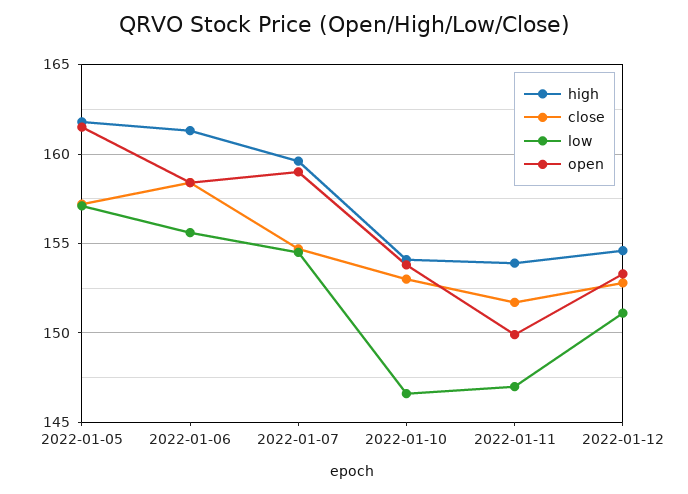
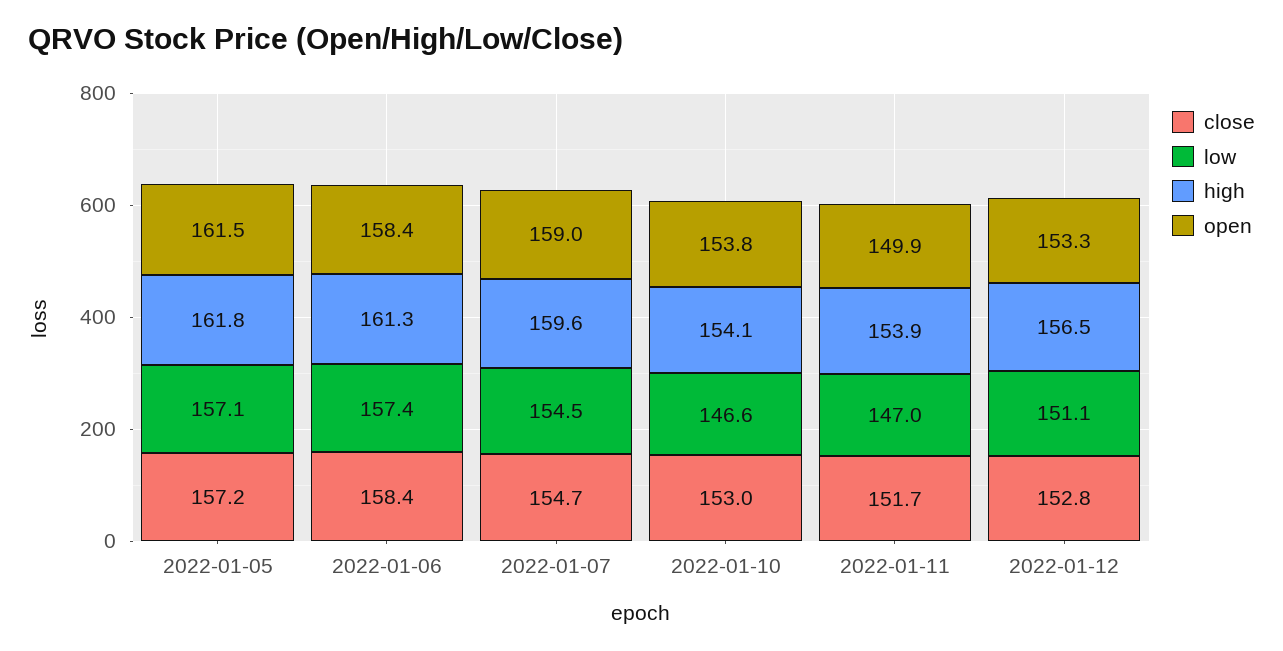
low, 2022-01-06: 155.5 -> 157.4
high, 2022-01-12: 154.5 -> 156.5

